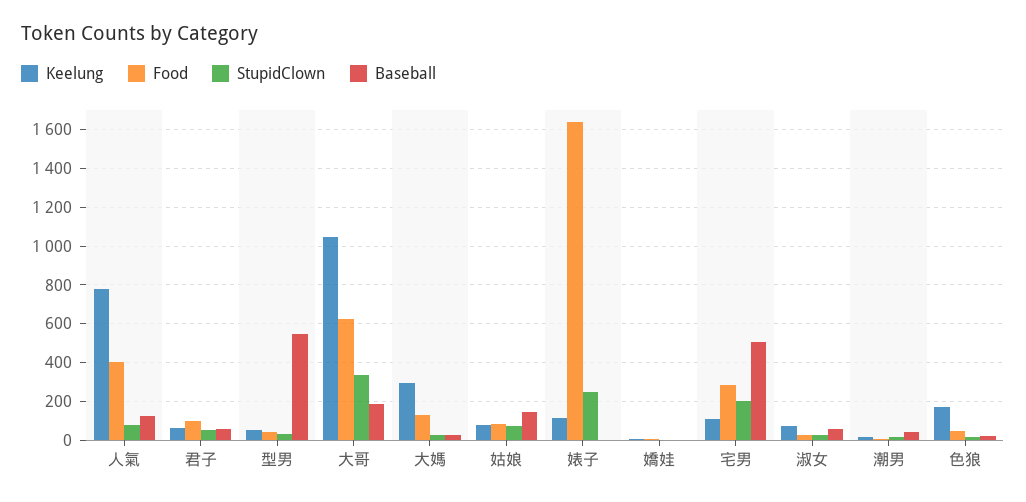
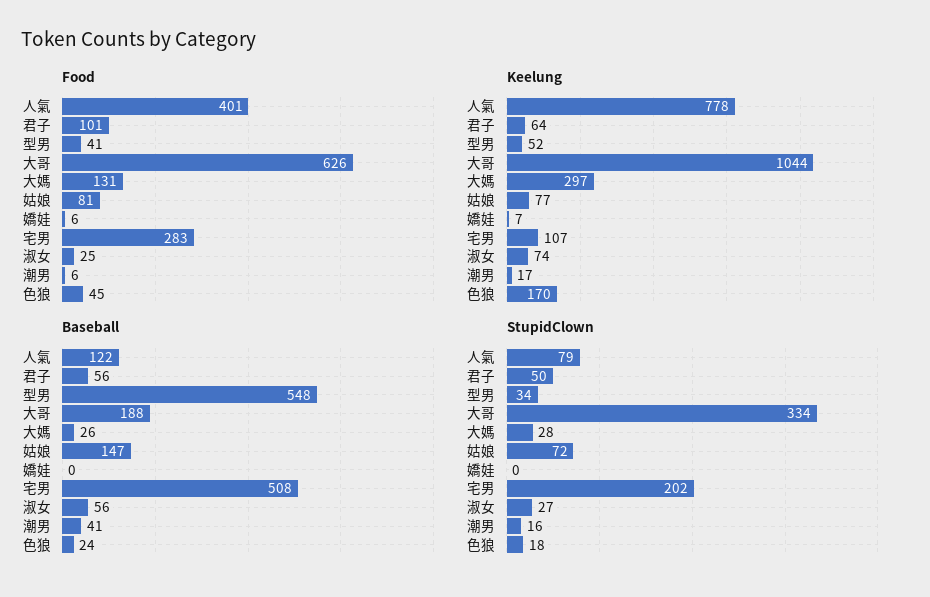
Keelung, 婊子: 100 -> none
Food, 婊子: 1650 -> none
StupidClown, 婊子: 250 -> none
Baseball, 婊子: 0 -> none

